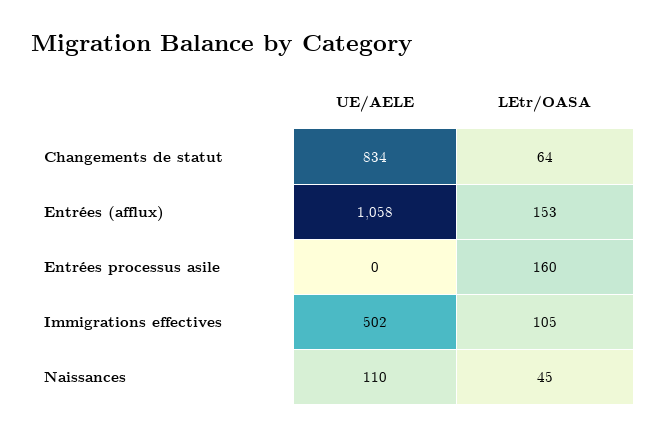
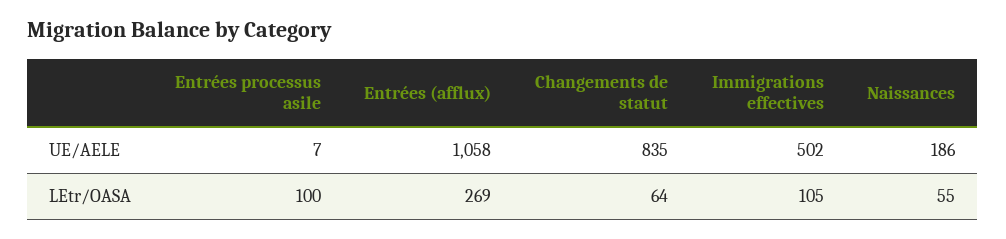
UE/AELE, Changements de statut: 834 -> 835
LEtr/OASA, Entrées (afflux): 153 -> 269
UE/AELE, Entrées processus asile: 0 -> 7
LEtr/OASA, Entrées processus asile: 160 -> 100
UE/AELE, Naissances: 110 -> 186
LEtr/OASA, Naissances: 45 -> 55

